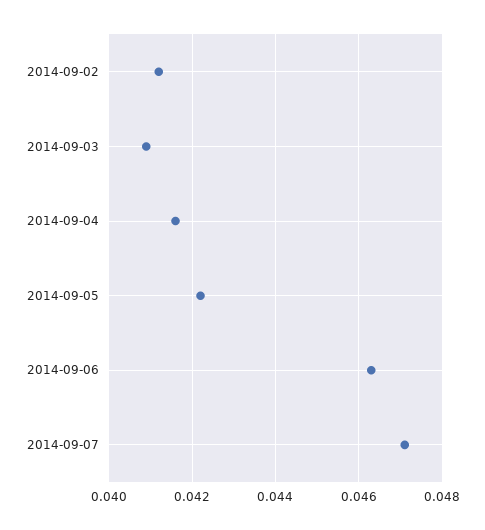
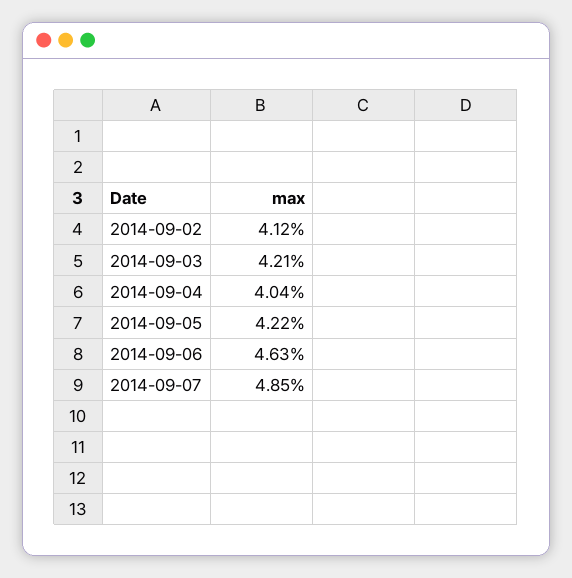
2014-09-03: 0.041 -> 0.0421
2014-09-04: 0.0415 -> 0.0404
2014-09-07: 0.047 -> 0.0485

